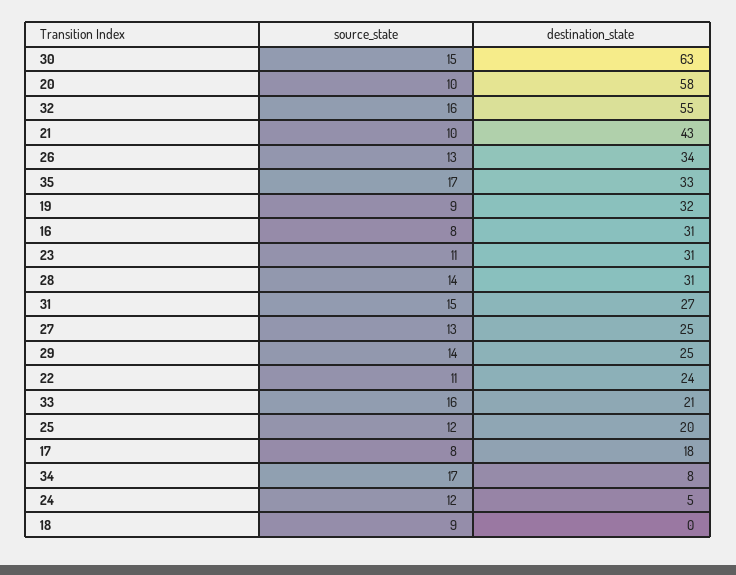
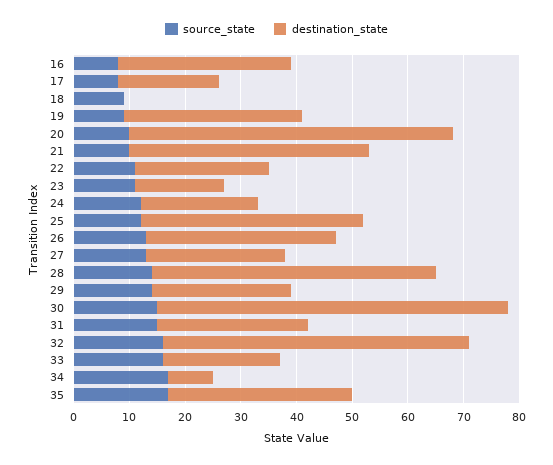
destination_state, 23: 31 -> 15
destination_state, 28: 31 -> 50
destination_state, 25: 20 -> 40
destination_state, 24: 5 -> 20

